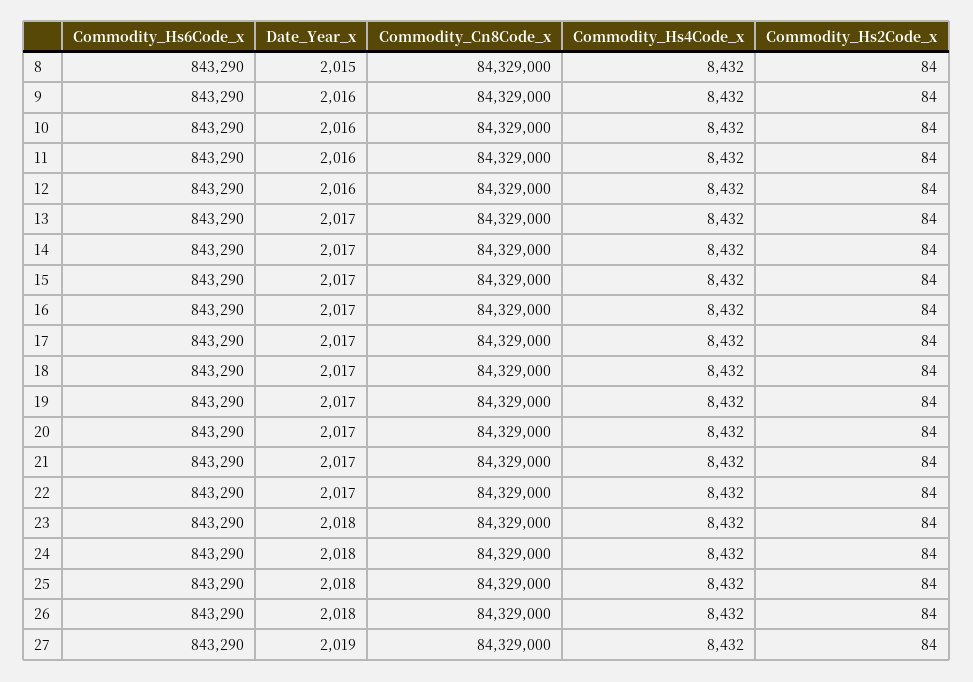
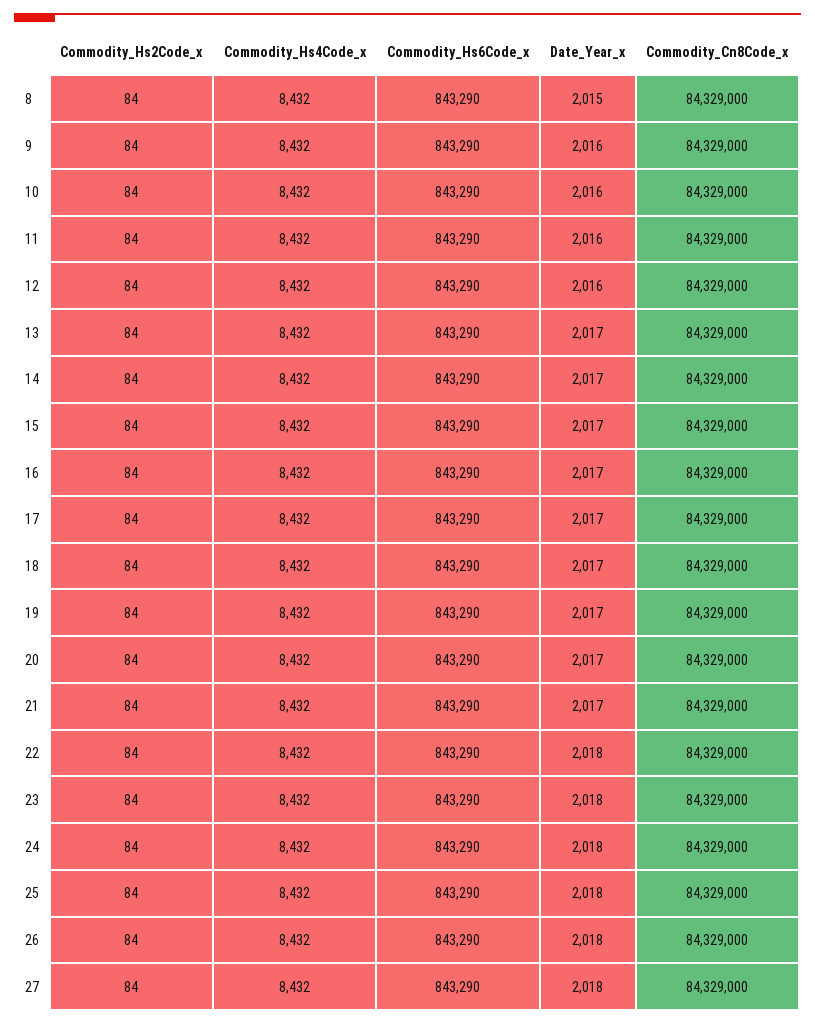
Date_Year_x, 22: 2017 -> 2018
Date_Year_x, 27: 2019 -> 2018

